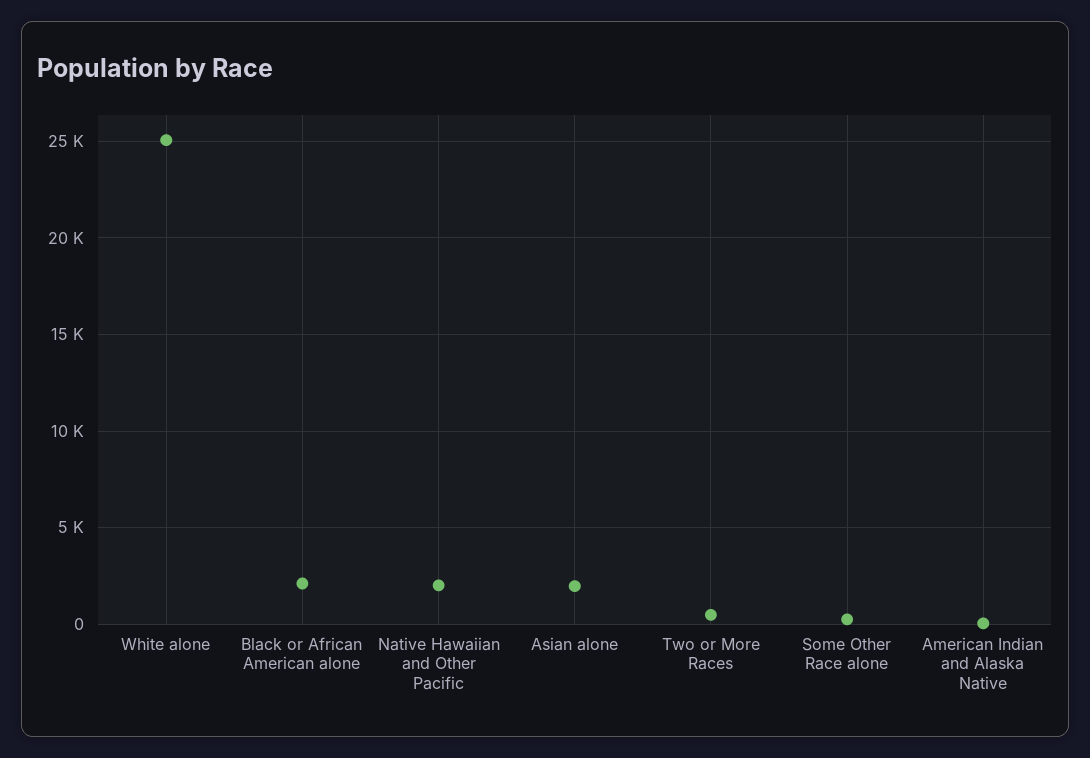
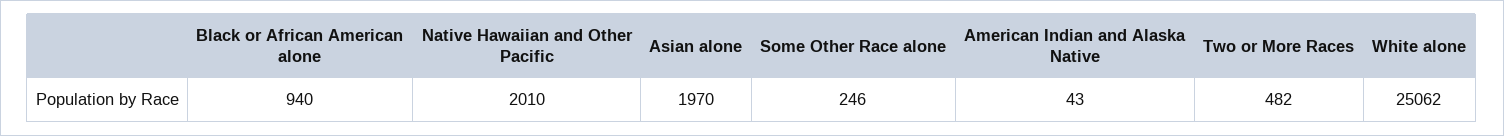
Black or African American alone: 2000 -> 940

